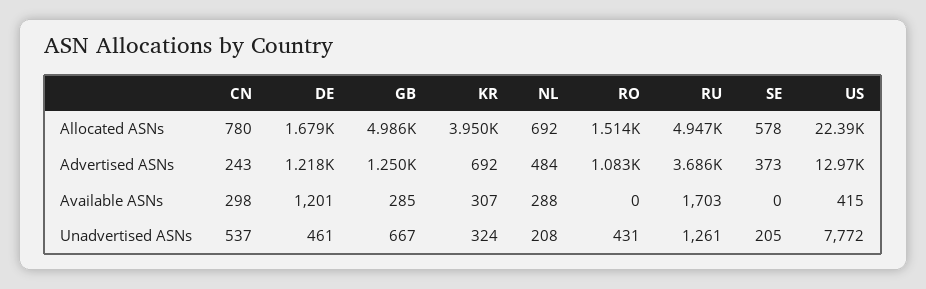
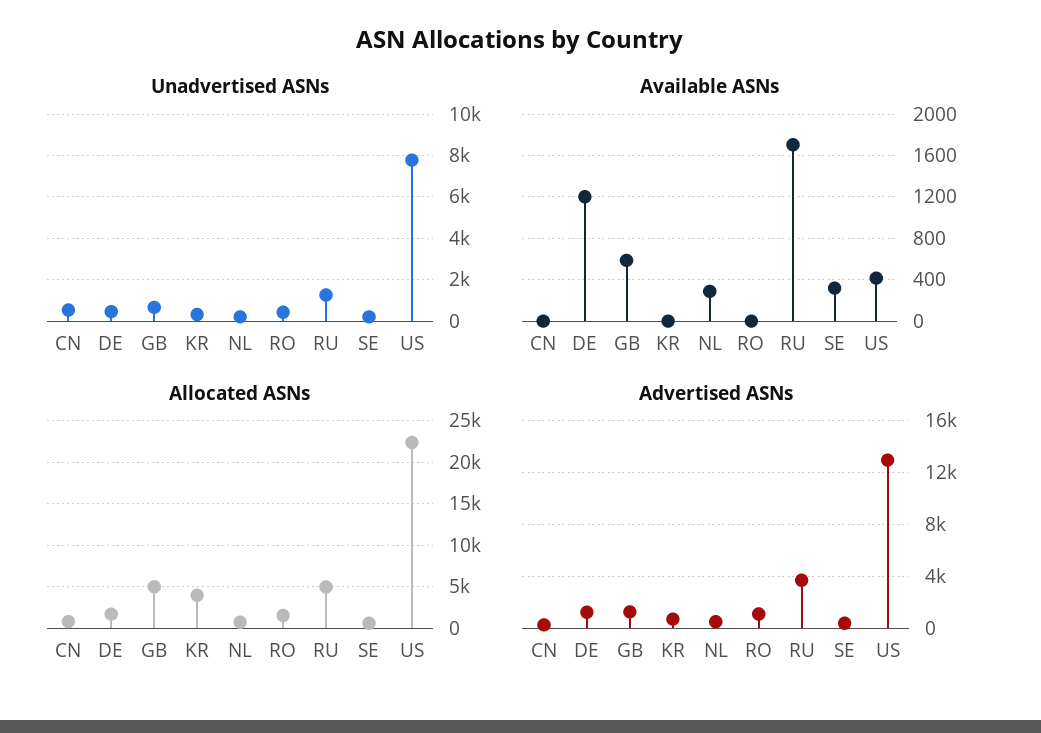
Available ASNs, CN: 298 -> 0
Available ASNs, GB: 285 -> 600
Available ASNs, KR: 307 -> 0
Available ASNs, SE: 0 -> 300

